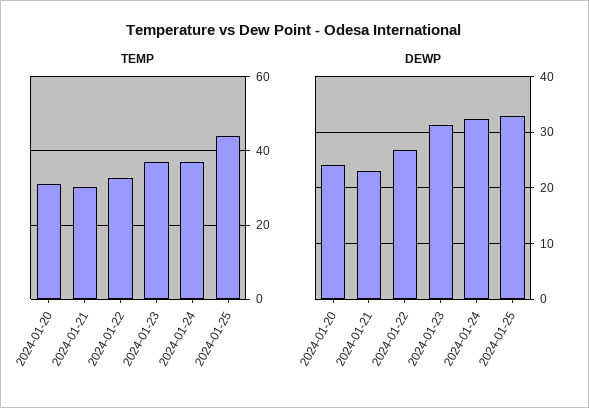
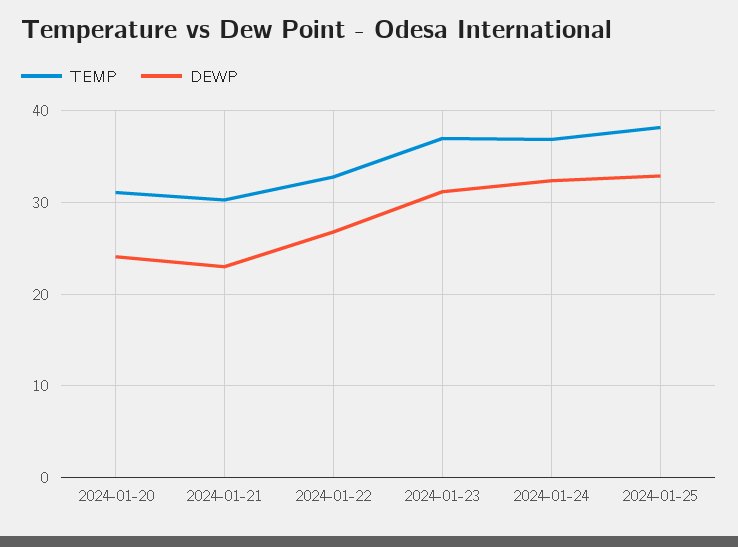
TEMP, 2024-01-25: 44 -> 38

